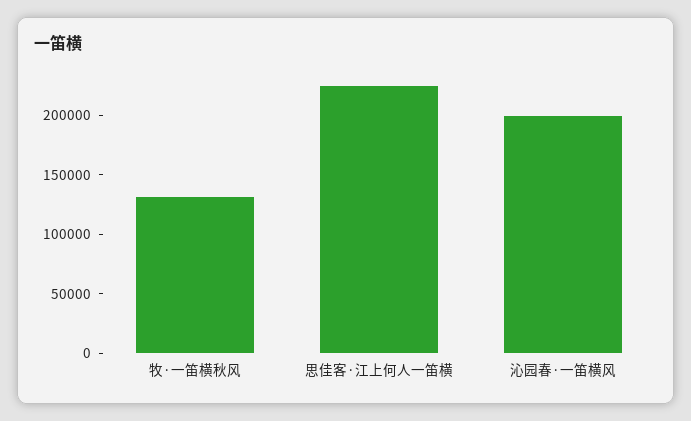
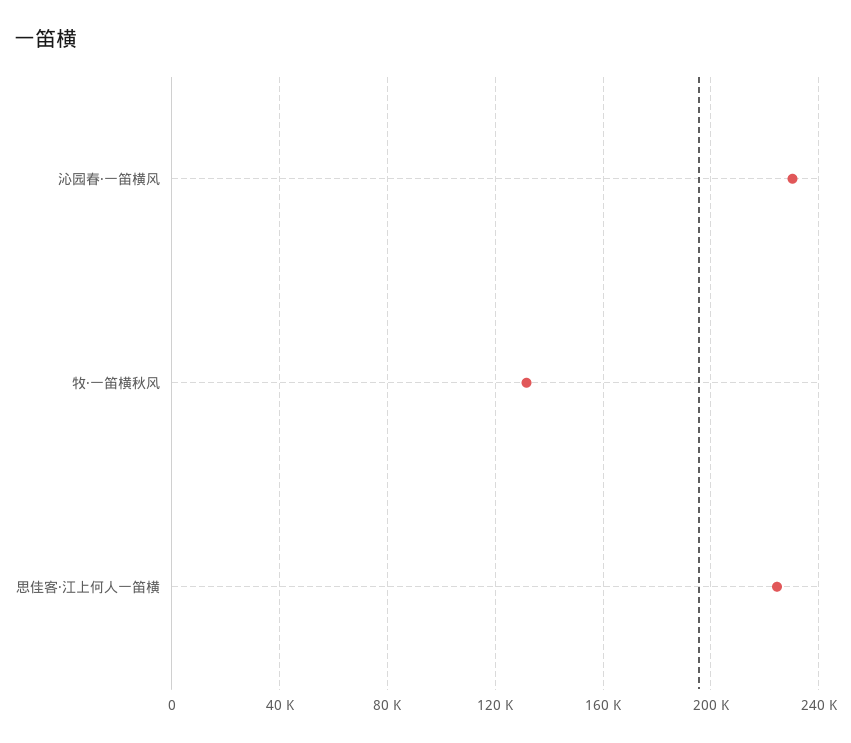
沁园春·一笛横风: 200000 -> 230000

